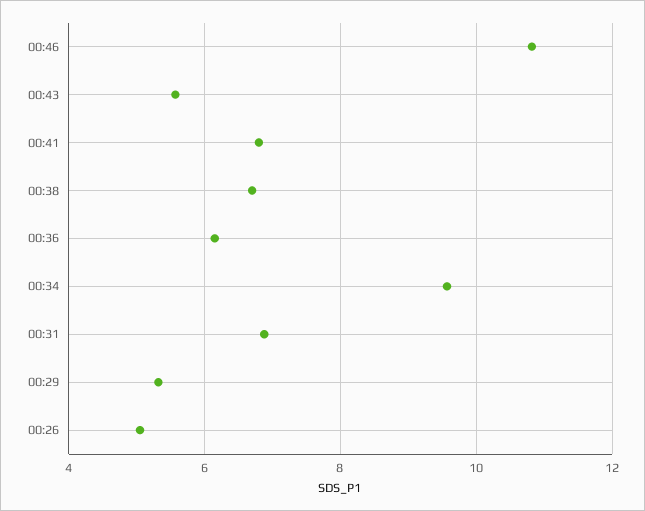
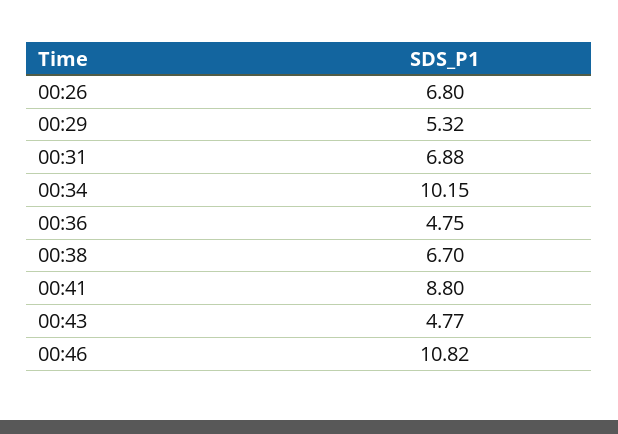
00:43: 5.6 -> 4.77
00:41: 6.8 -> 8.8
00:36: 6.2 -> 4.75
00:34: 9.6 -> 10.15
00:26: 5 -> 6.8

